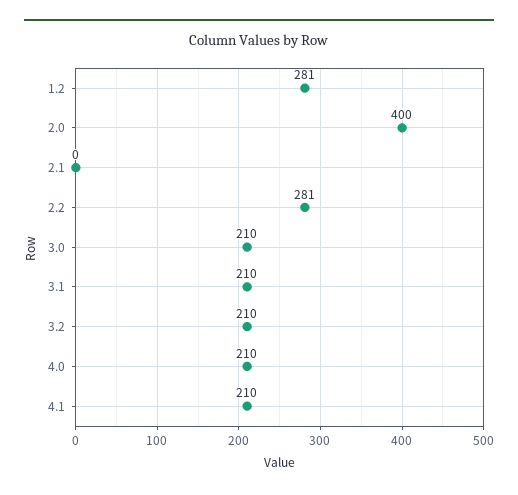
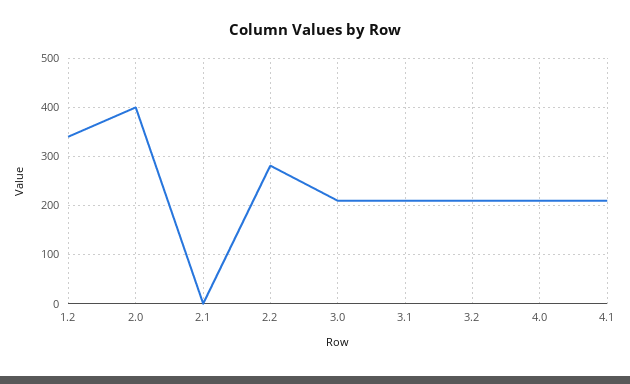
1.2: 281 -> 340

